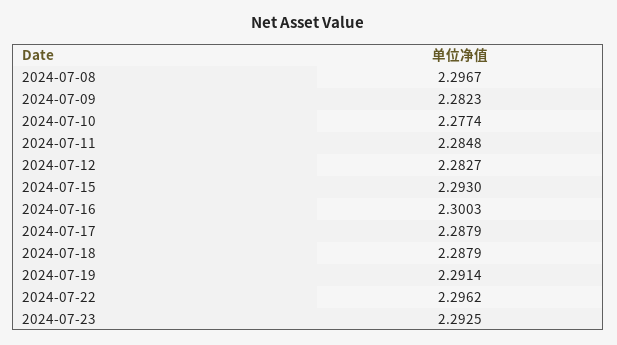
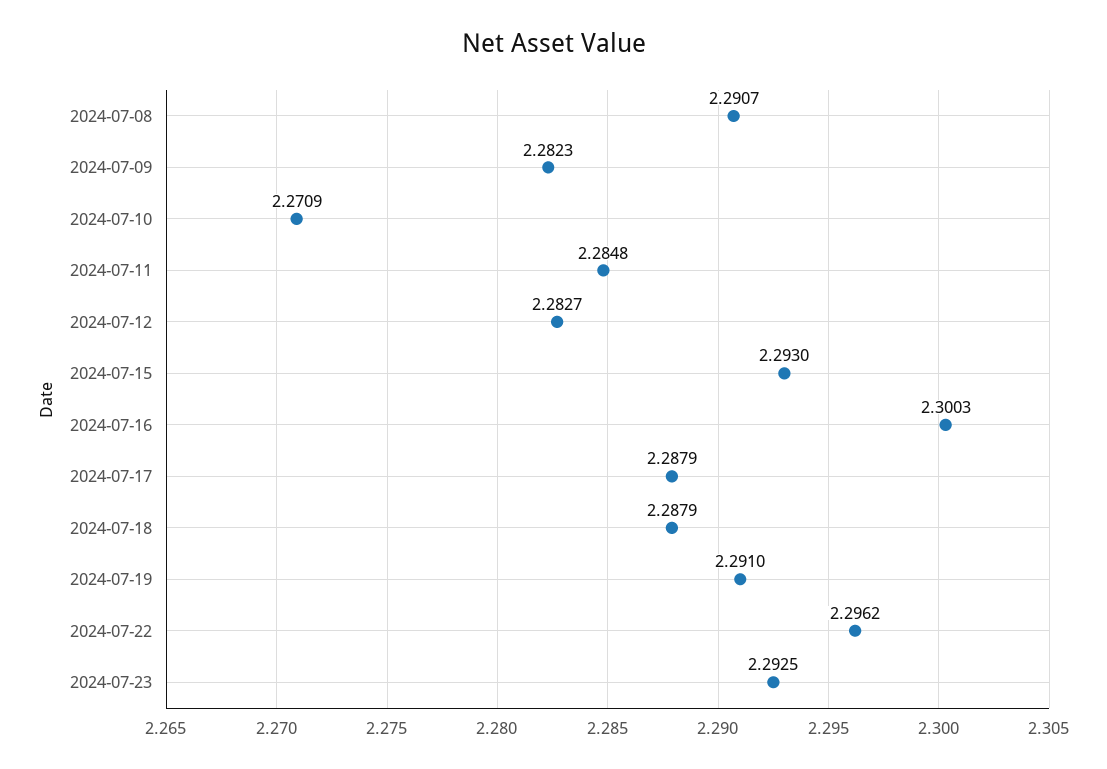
2024-07-08: 2.2967 -> 2.2907
2024-07-10: 2.2774 -> 2.2709
2024-07-19: 2.2914 -> 2.291

